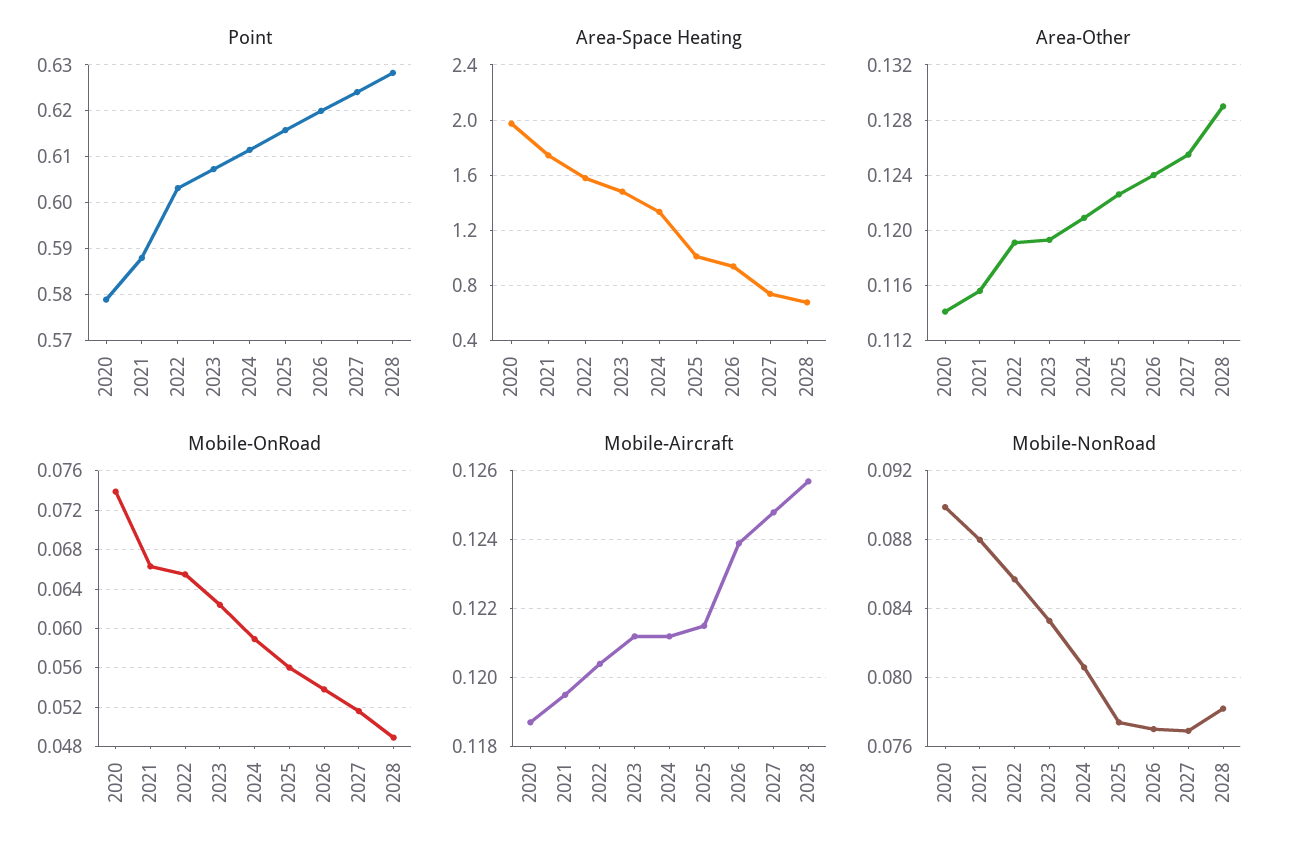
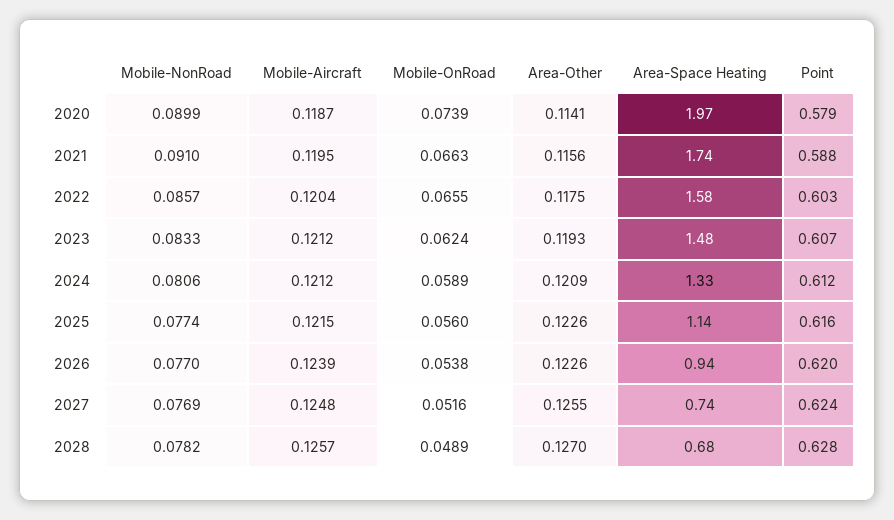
Area-Space Heating, 2025: 1 -> 1.14
Area-Other, 2022: 0.119 -> 0.1175
Area-Other, 2026: 0.124 -> 0.1226
Area-Other, 2028: 0.129 -> 0.127
Mobile-NonRoad, 2021: 0.088 -> 0.091

